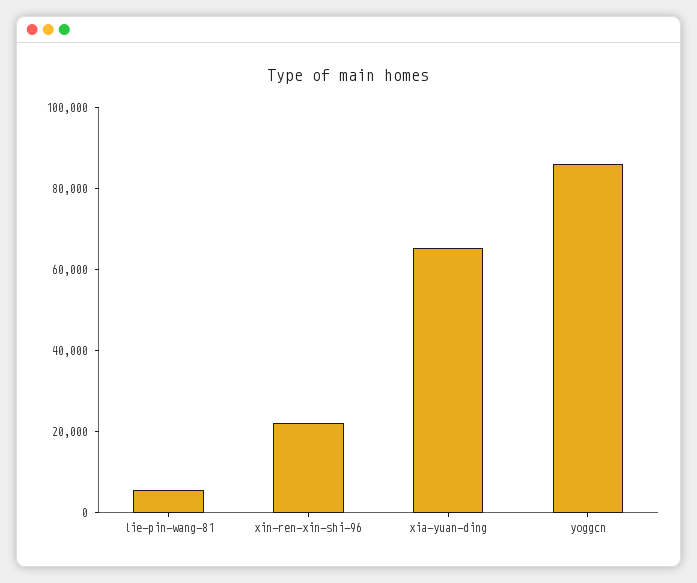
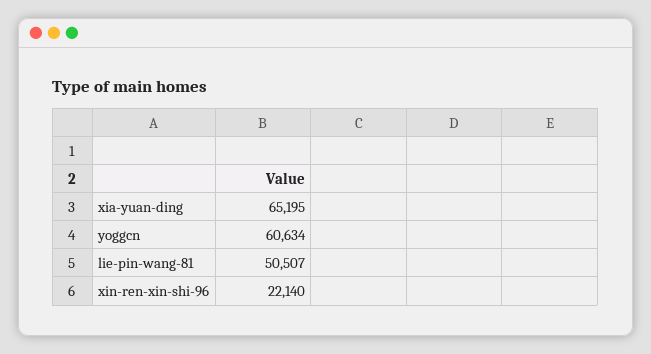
lie-pin-wang-81: 5000 -> 50507
yoggcn: 85000 -> 60634

